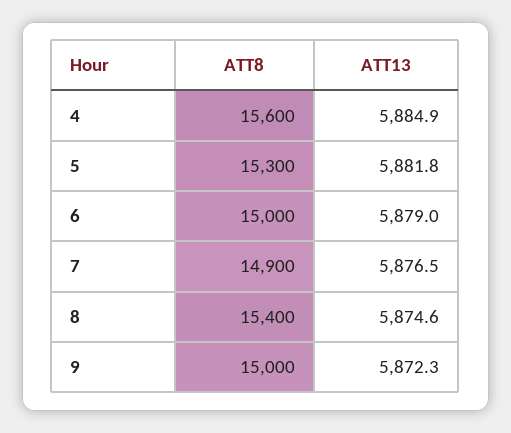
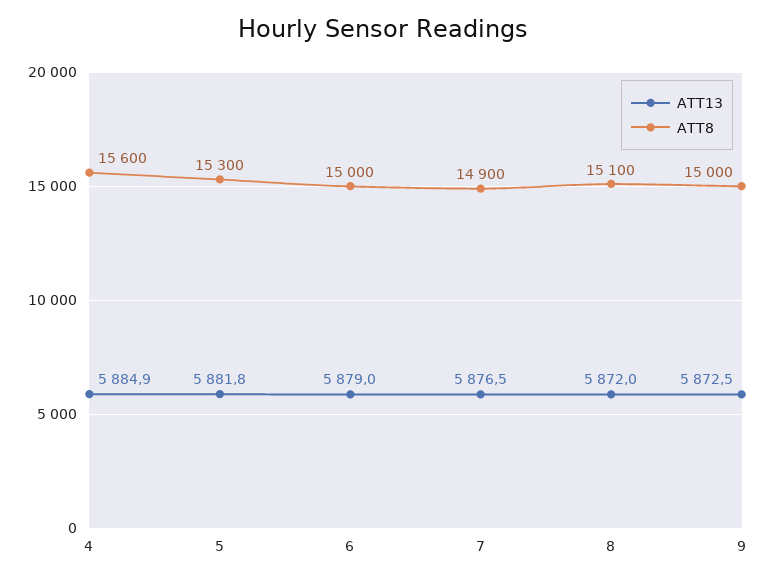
ATT8, 8: 15400 -> 15100
ATT13, 8: 5874.6 -> 5872
ATT13, 9: 5872.3 -> 5872.5

